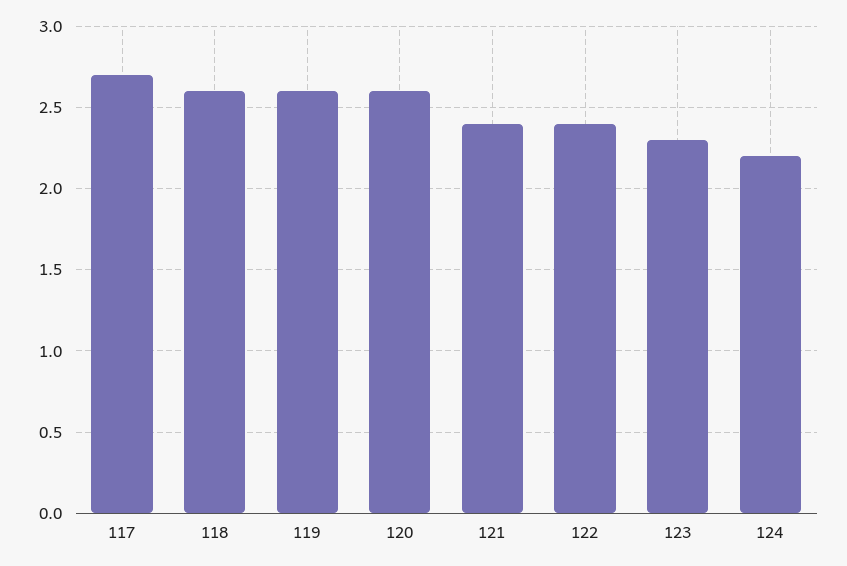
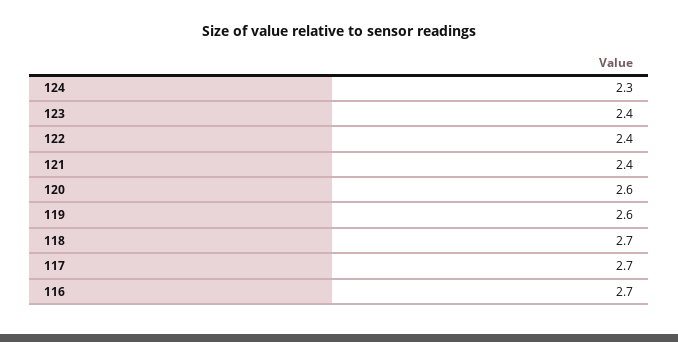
118: 2.6 -> 2.7
123: 2.3 -> 2.4
124: 2.2 -> 2.3
116: none -> 2.7

